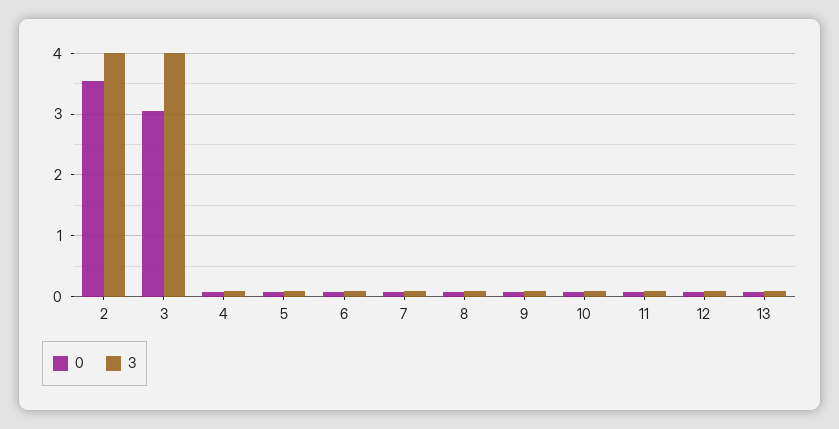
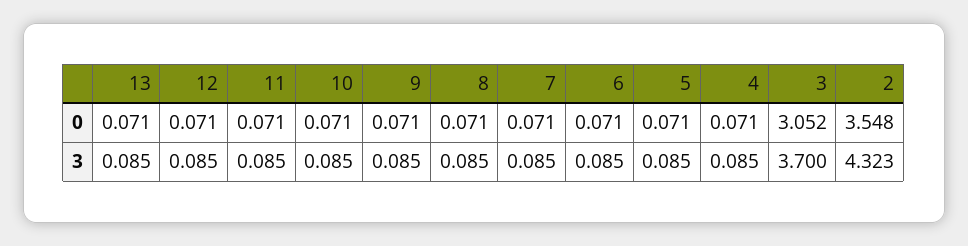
3, 2: 4 -> 4.323
3, 3: 4 -> 3.7

